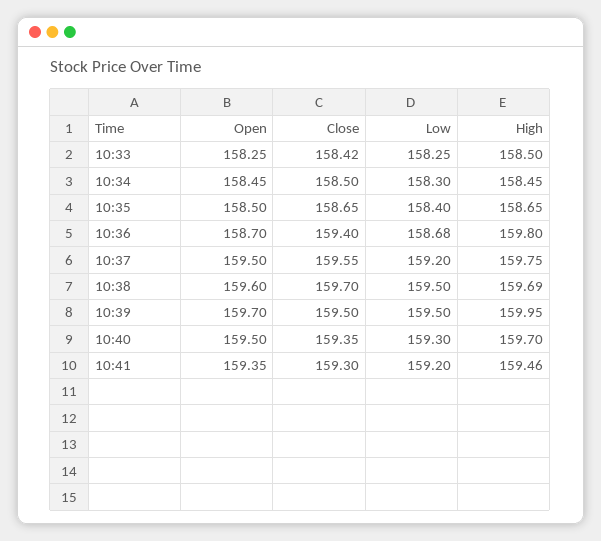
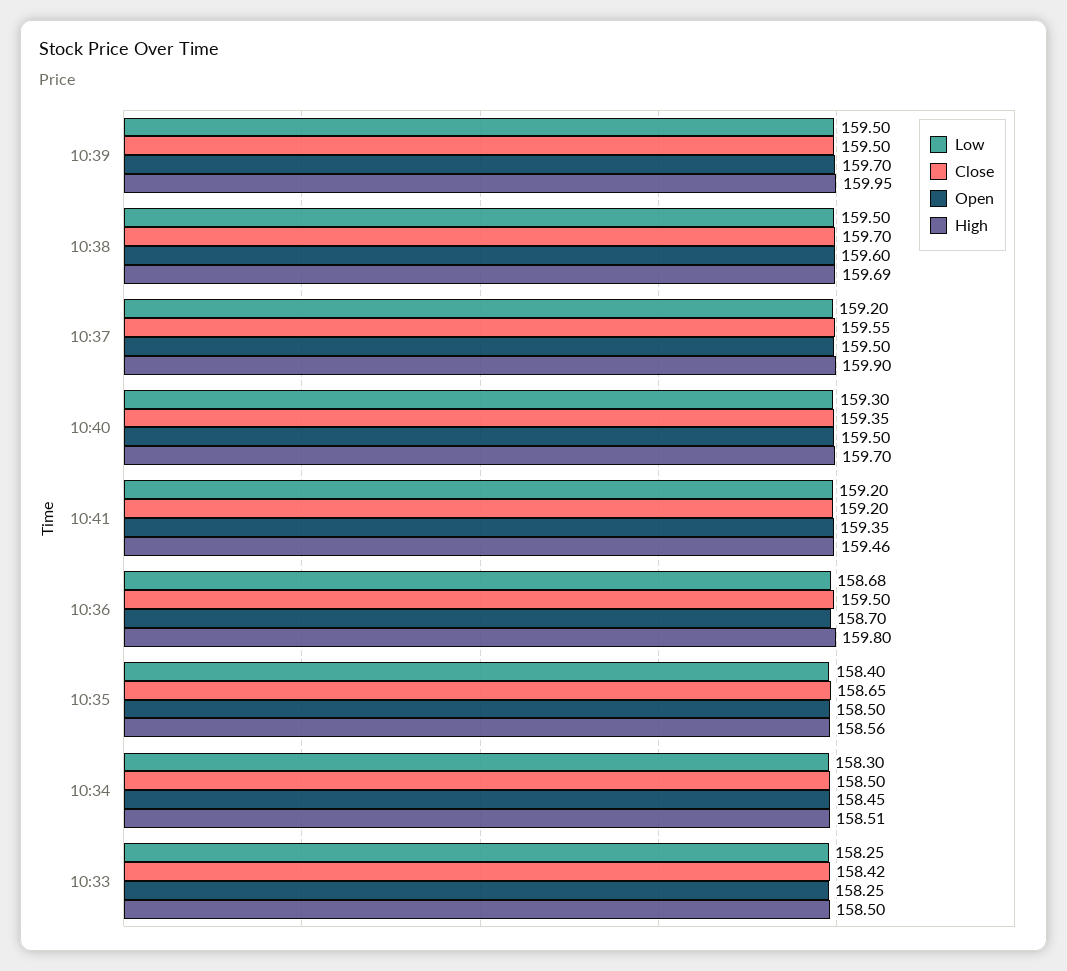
High, 10:34: 158.45 -> 158.51
High, 10:35: 158.65 -> 158.56
Close, 10:36: 159.4 -> 159.5
High, 10:37: 159.75 -> 159.9
Close, 10:41: 159.3 -> 159.2

